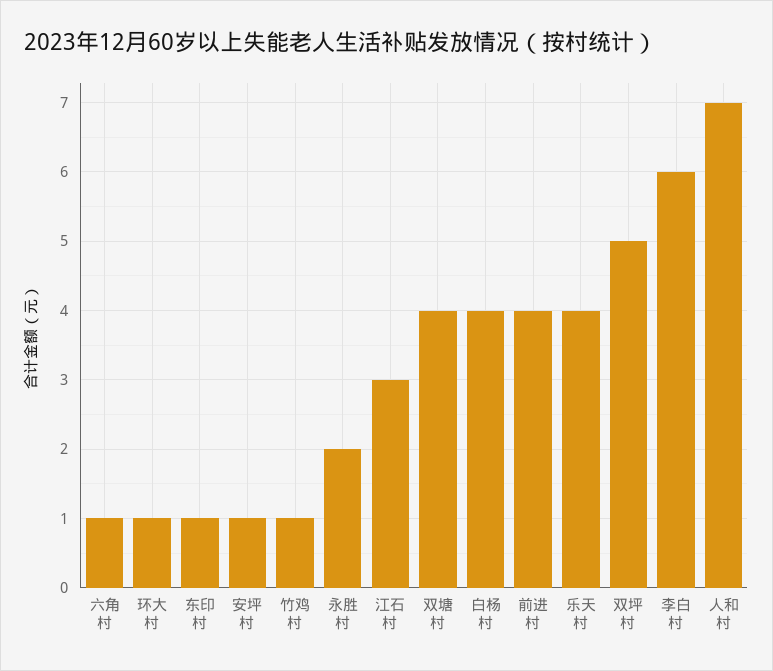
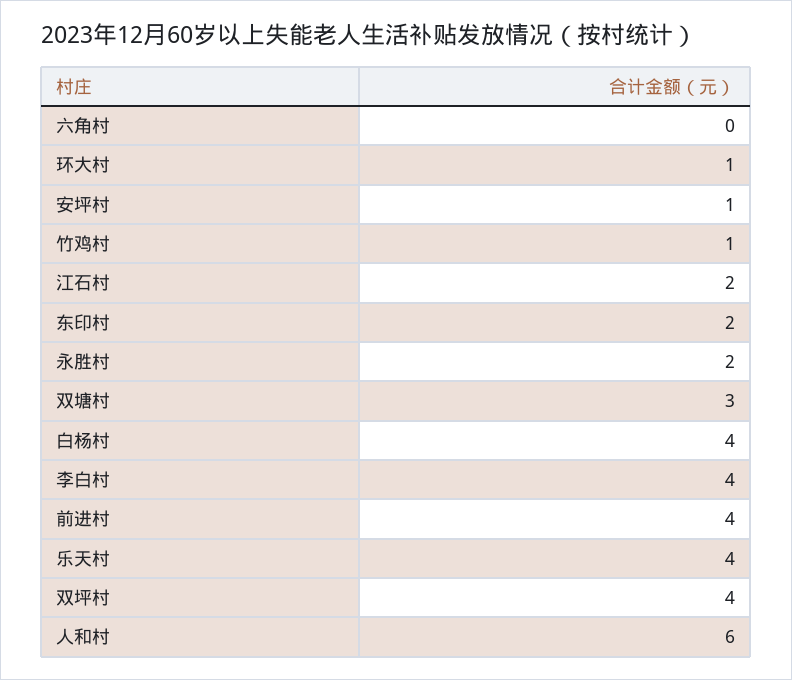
六角村: 1 -> 0
东印村: 1 -> 2
江石村: 3 -> 2
双塘村: 4 -> 3
双坪村: 5 -> 4
李白村: 6 -> 4
人和村: 7 -> 6

